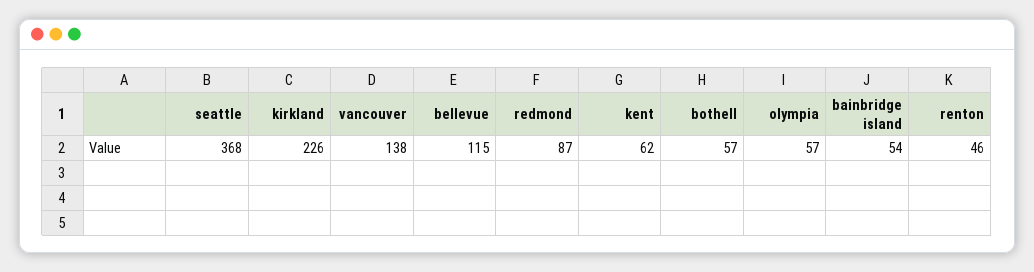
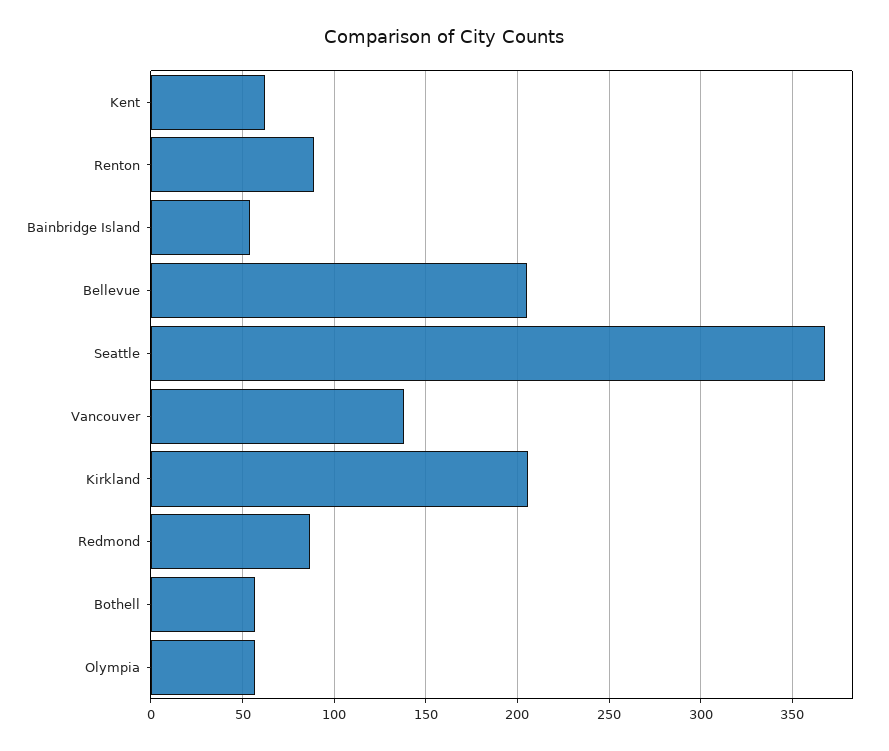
kirkland: 226 -> 205
bellevue: 115 -> 205
renton: 46 -> 90

